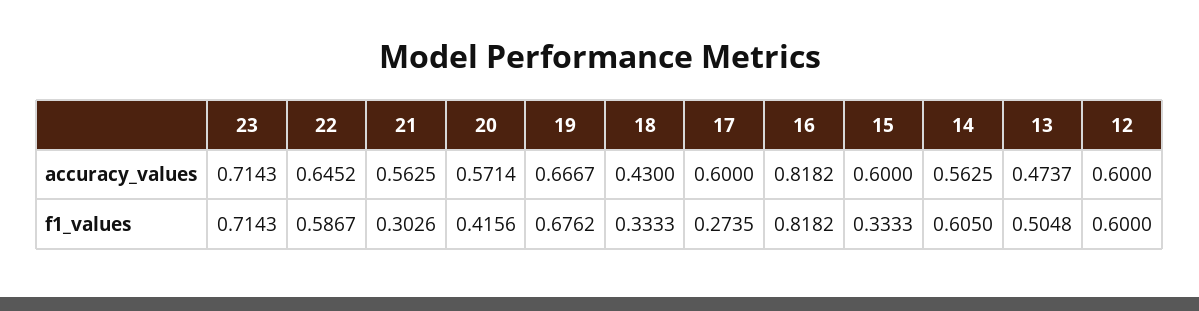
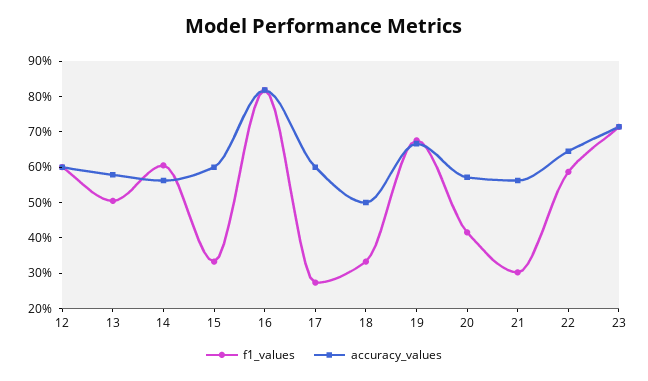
accuracy_values, 18: 0.43 -> 0.5
accuracy_values, 13: 0.4737 -> 0.575

